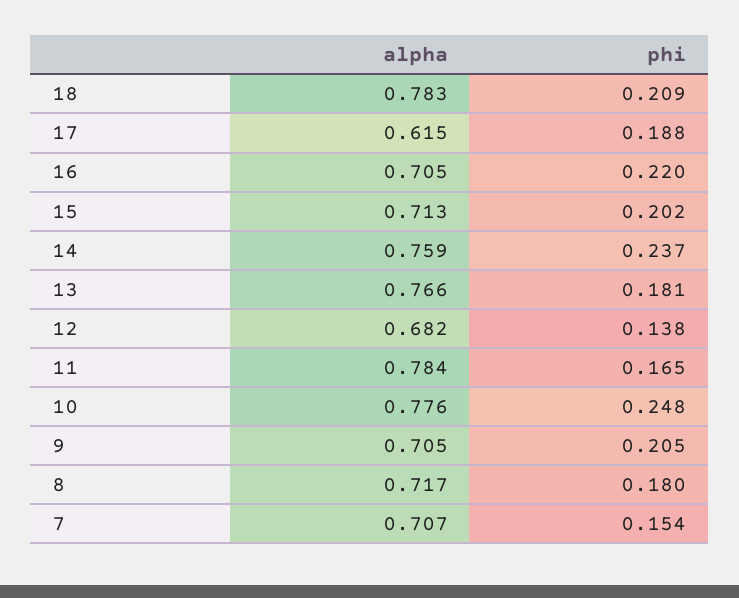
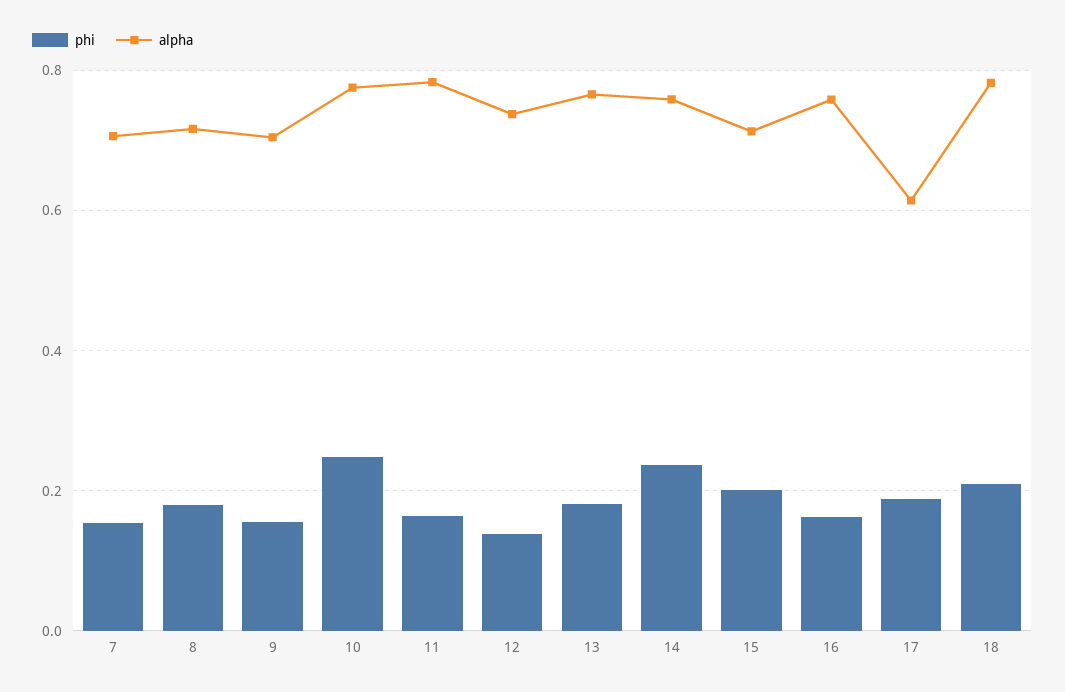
alpha, 16: 0.705 -> 0.76
phi, 16: 0.22 -> 0.16
alpha, 12: 0.682 -> 0.74
phi, 9: 0.205 -> 0.16

